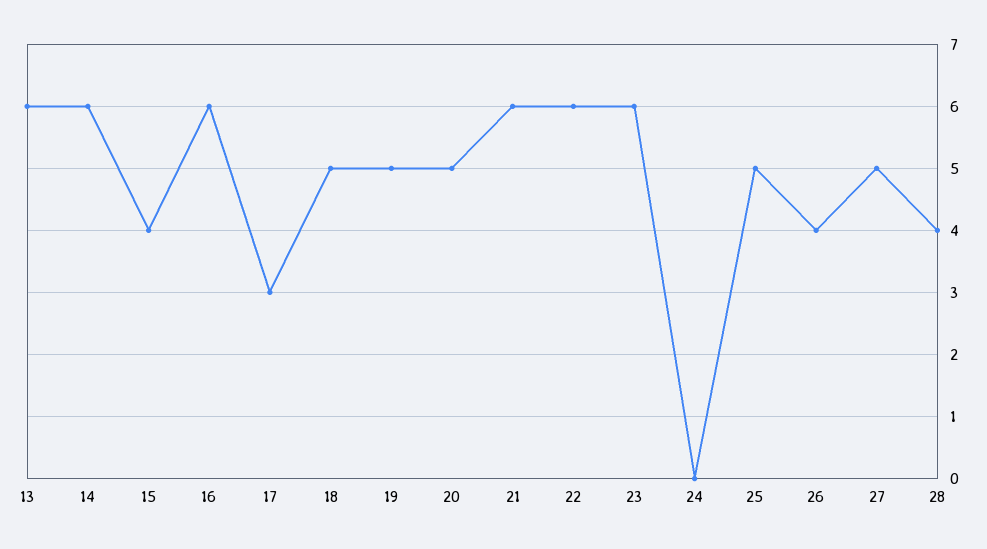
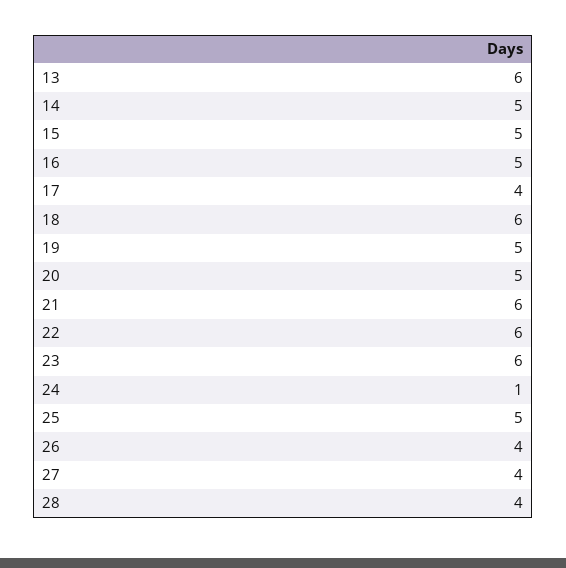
14: 6 -> 5
15: 4 -> 5
16: 6 -> 5
17: 3 -> 4
18: 5 -> 6
24: 0 -> 1
27: 5 -> 4

